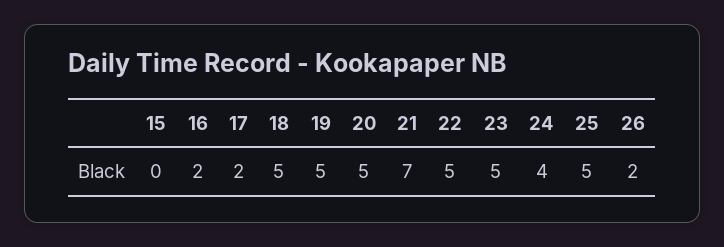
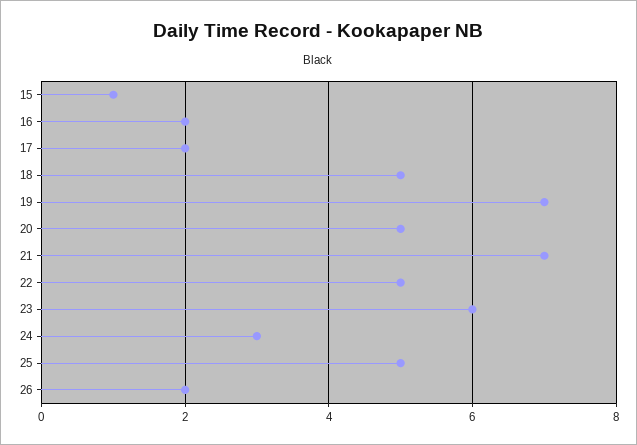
15: 0 -> 1
19: 5 -> 7
23: 5 -> 6
24: 4 -> 3

